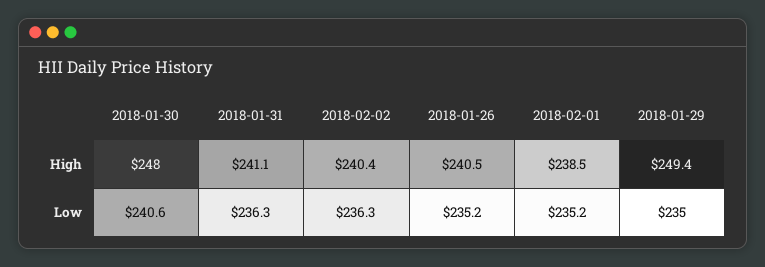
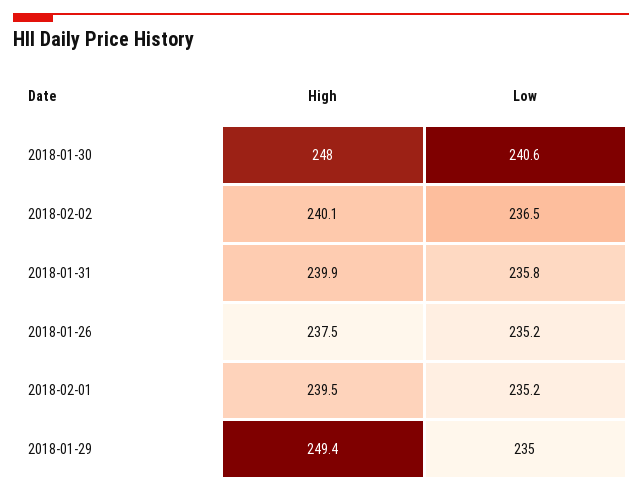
2018-01-31, High: 241.1 -> 239.9
2018-02-02, High: 240.4 -> 240.1
2018-01-26, High: 240.5 -> 237.5
2018-02-01, High: 238.5 -> 239.5
2018-01-31, Low: 236.3 -> 235.8
2018-02-02, Low: 236.3 -> 236.5

